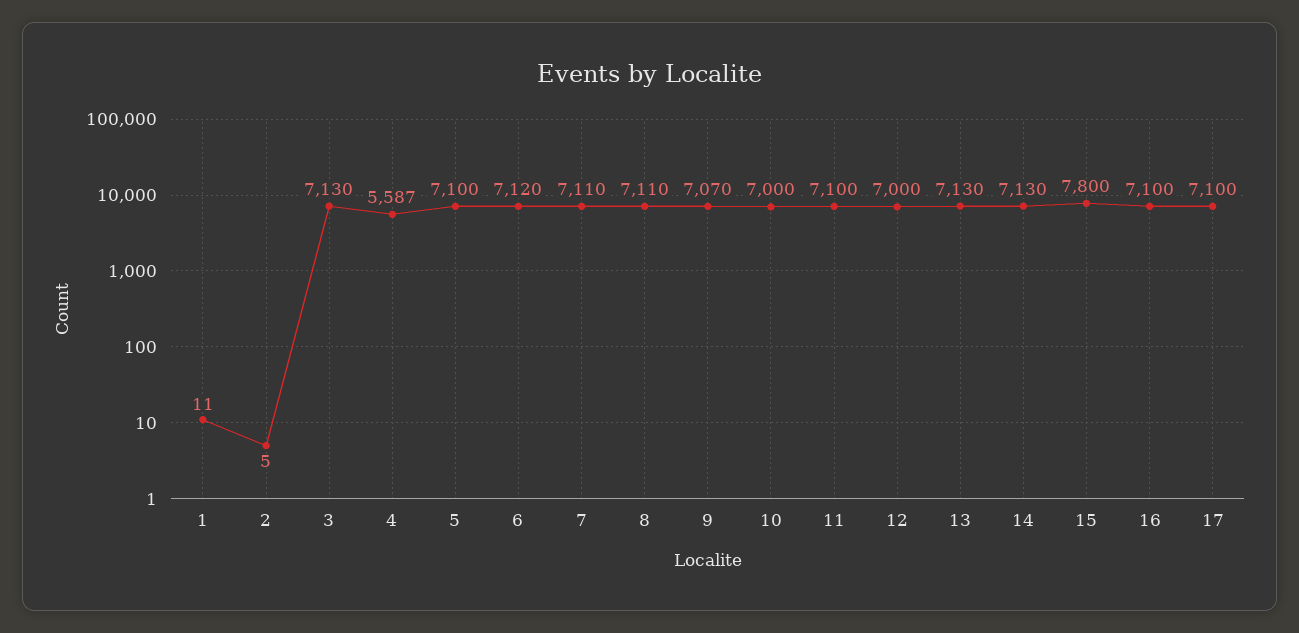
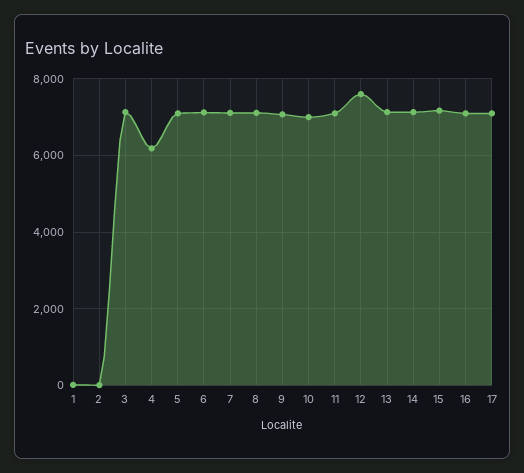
4: 5587 -> 6200
12: 7000 -> 7600
15: 7800 -> 7200

